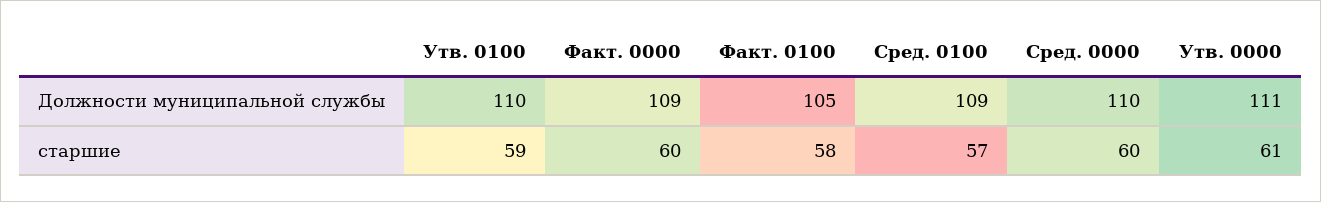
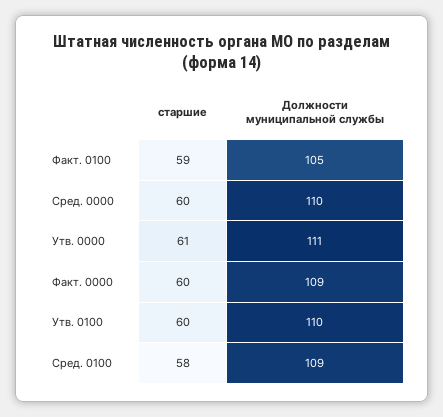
Утв. 0100, старшие: 59 -> 60
Факт. 0100, старшие: 58 -> 59
Сред. 0100, старшие: 57 -> 58

